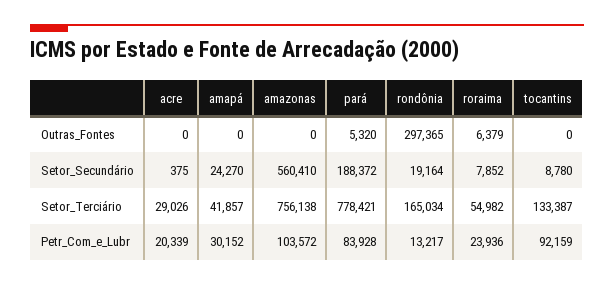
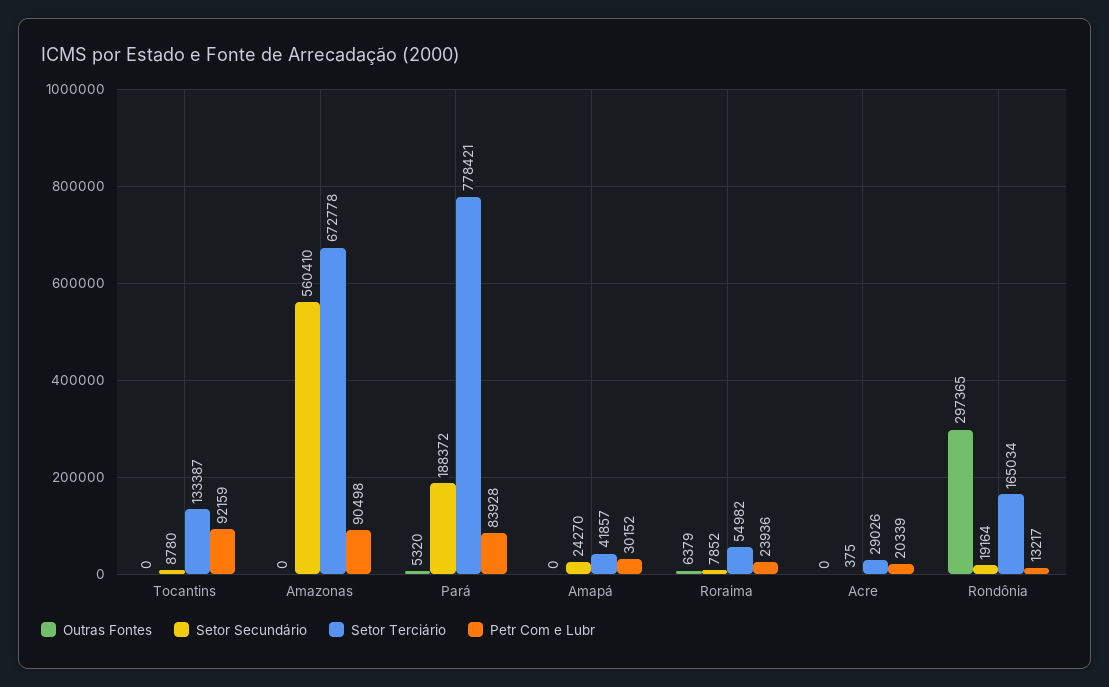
Setor_Terciário, amazonas: 756138 -> 672778
Petr_Com_e_Lubr, amazonas: 103572 -> 90498

